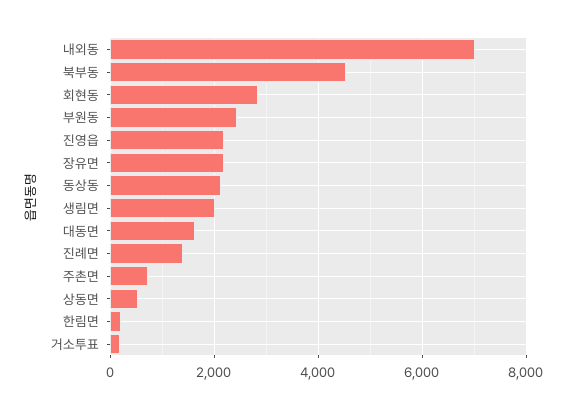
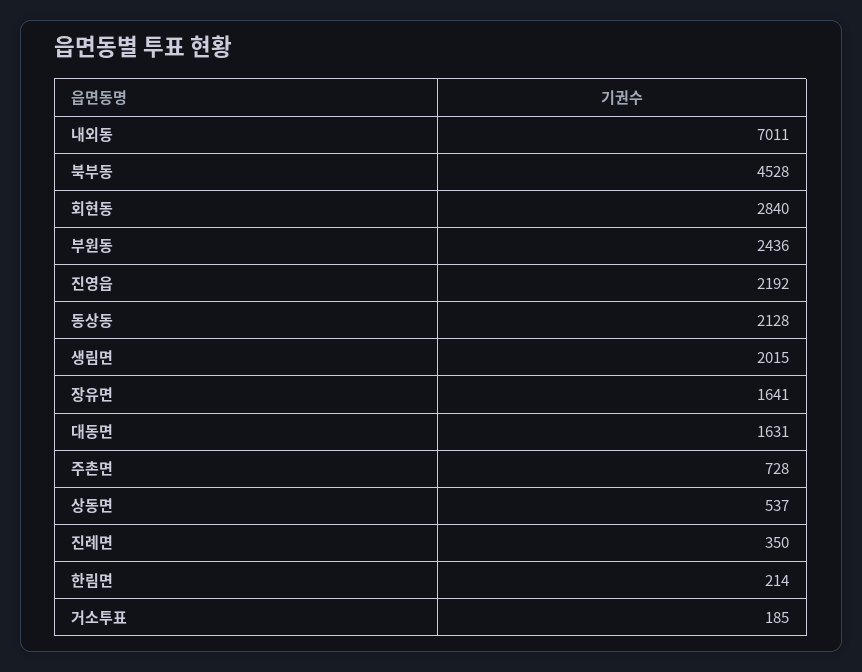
장유면: 2200 -> 1641
진례면: 1400 -> 350

